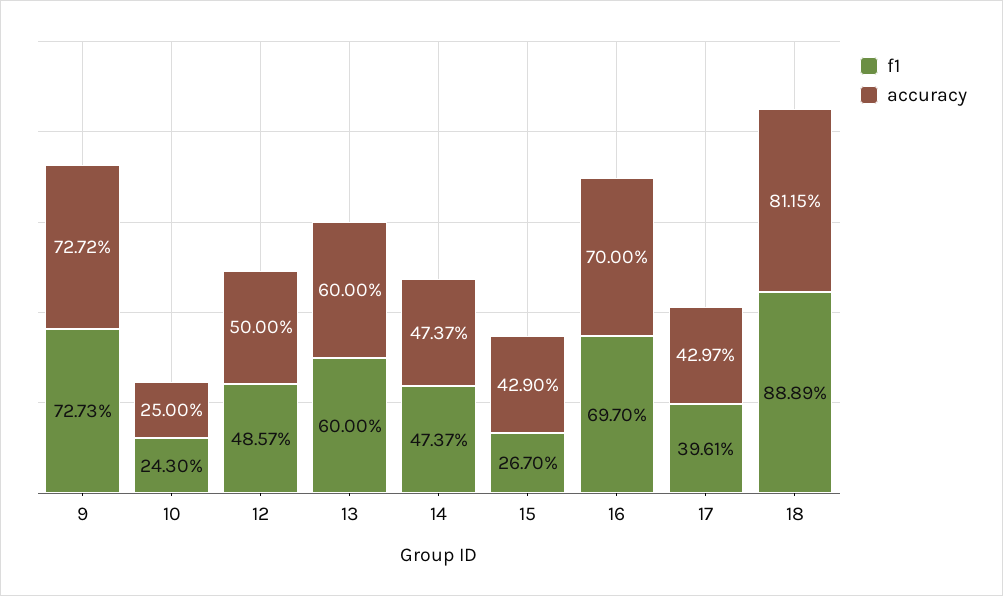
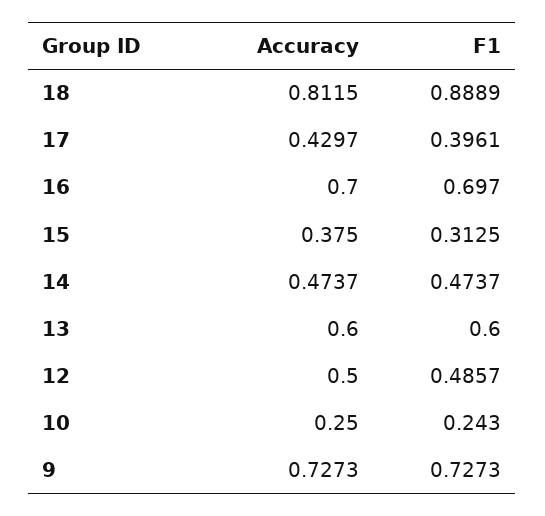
accuracy, 9: 0.7272 -> 0.7273
f1, 15: 0.267 -> 0.3125
accuracy, 15: 0.429 -> 0.375

